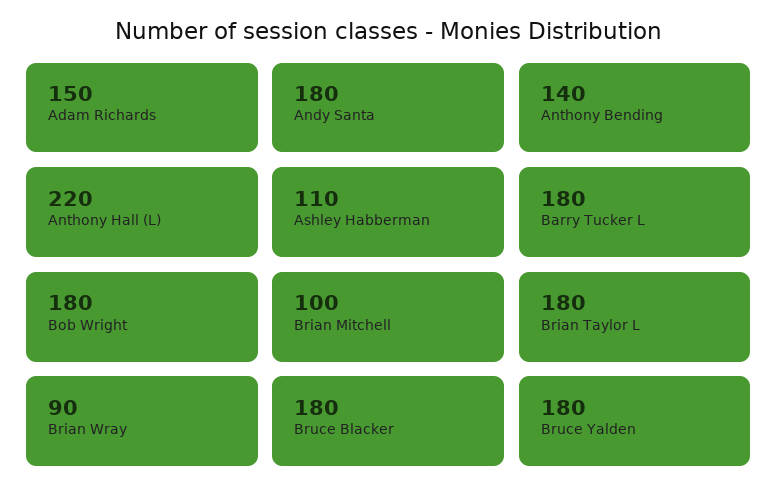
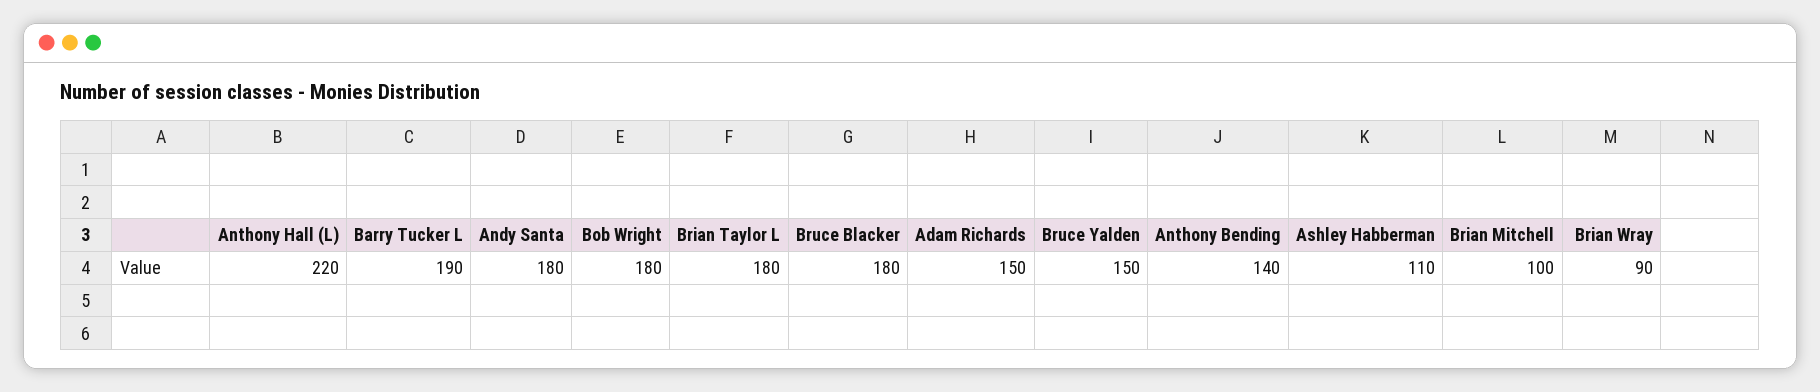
Barry Tucker L: 180 -> 190
Bruce Yalden: 180 -> 150

